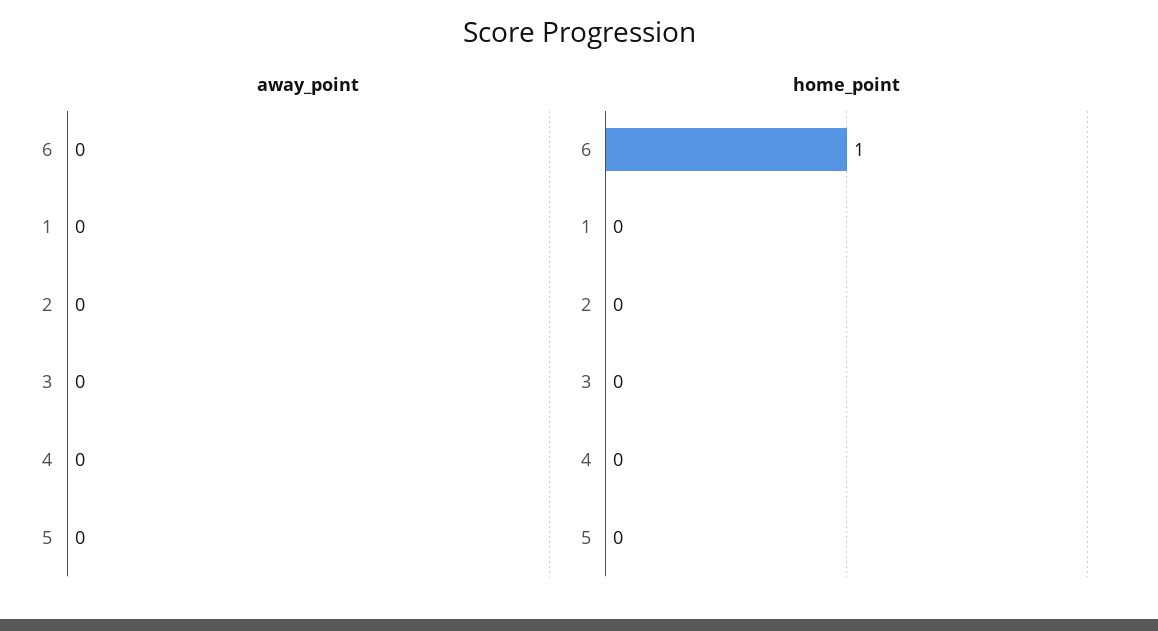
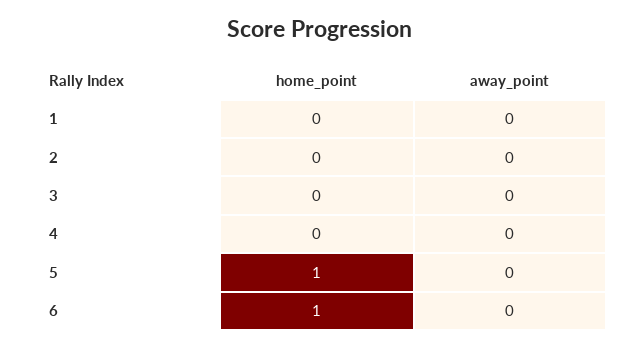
home_point, 5: 0 -> 1

